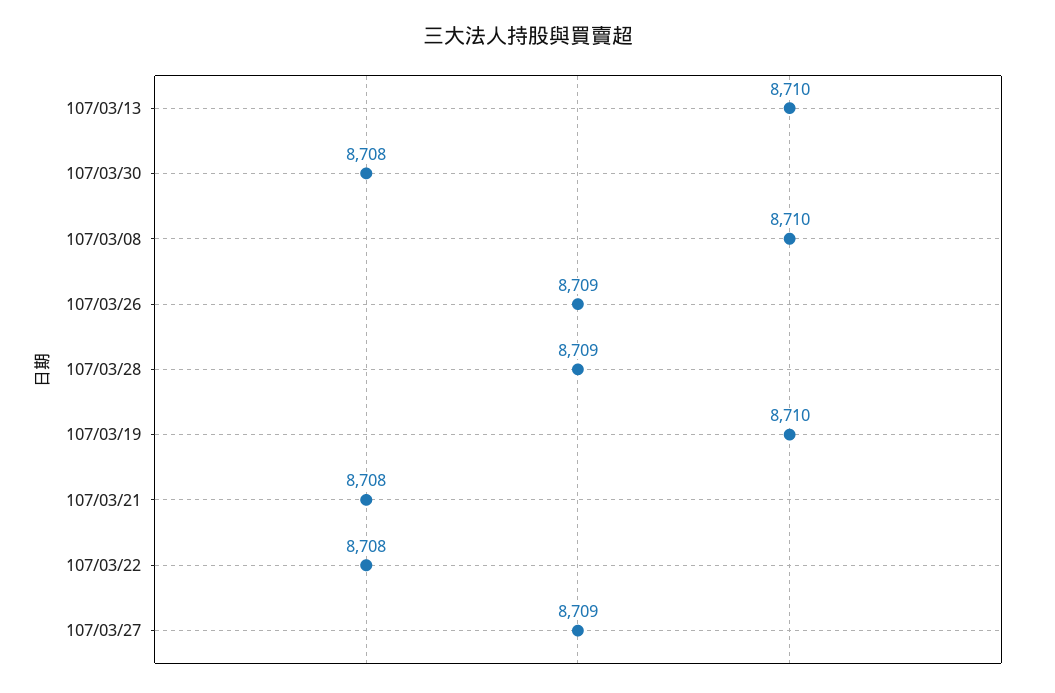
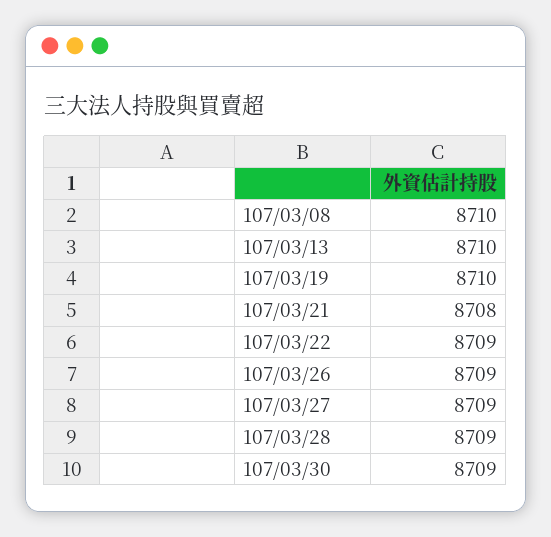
107/03/30: 8708 -> 8709
107/03/22: 8708 -> 8709

